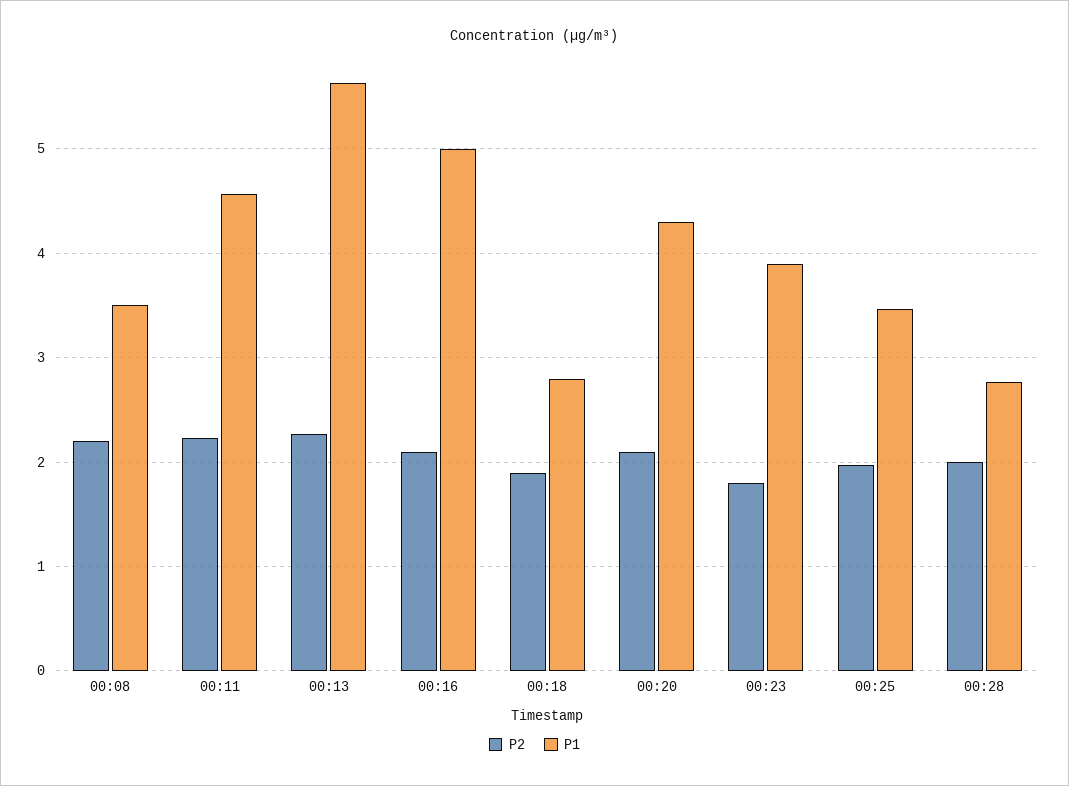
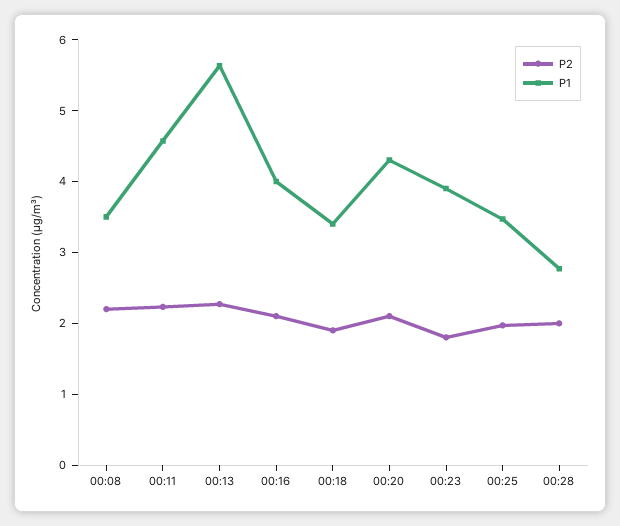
P1, 00:16: 5 -> 4
P1, 00:18: 2.8 -> 3.4

